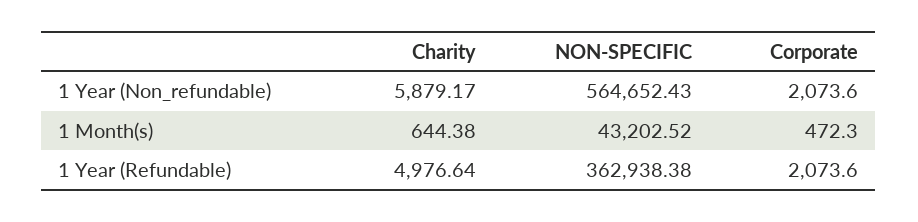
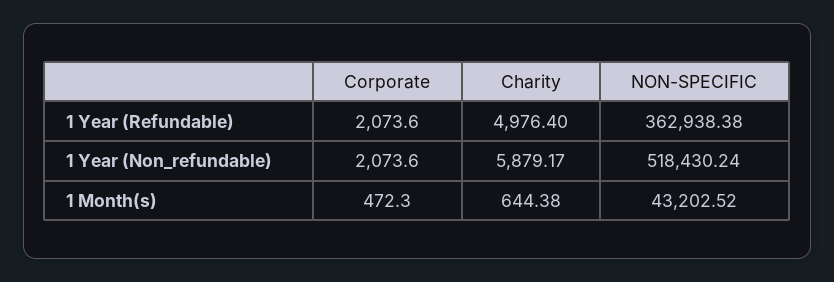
NON-SPECIFIC, 1 Year (Non_refundable): 564652.43 -> 518430.24
Charity, 1 Year (Refundable): 4976.64 -> 4976.4

